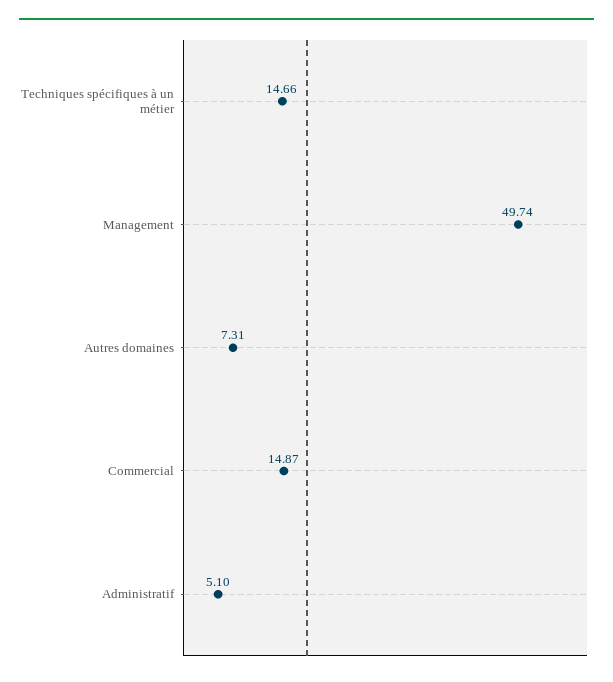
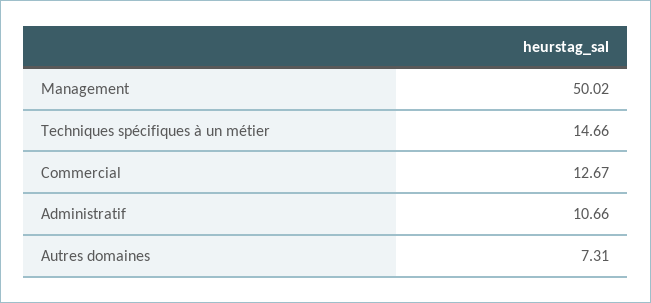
Management: 49.74 -> 50.02
Commercial: 14.87 -> 12.67
Administratif: 5.1 -> 10.66

